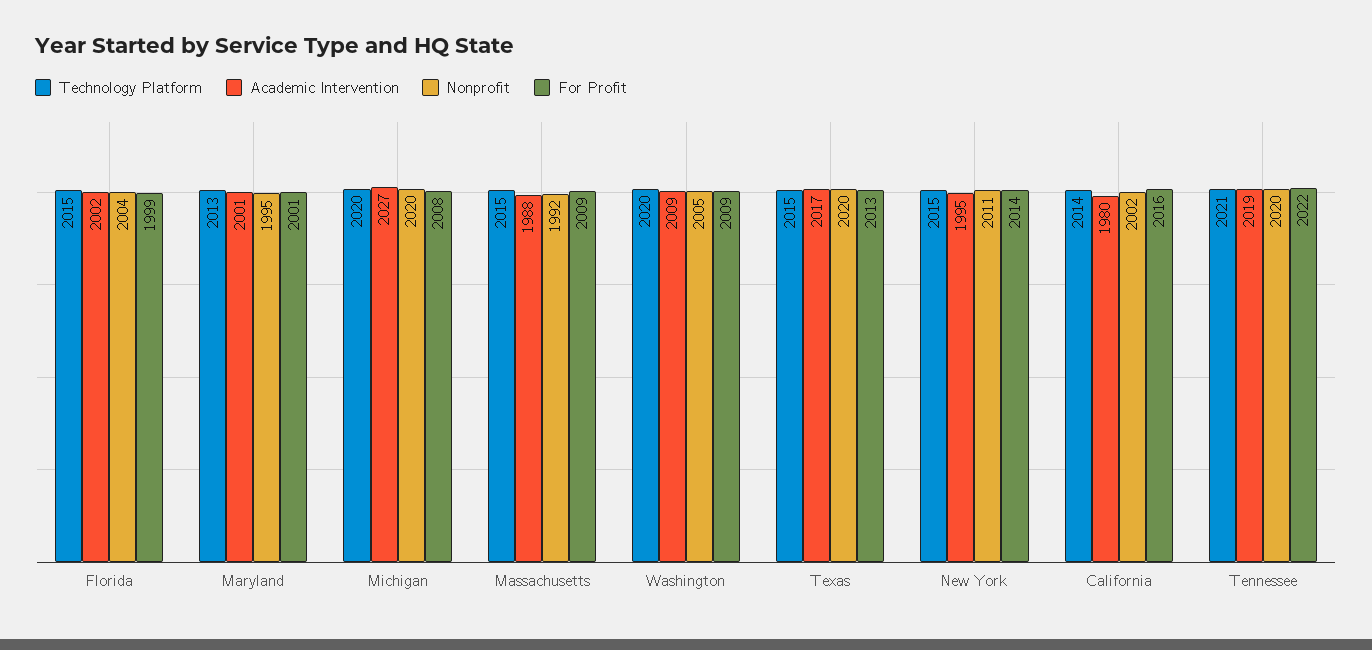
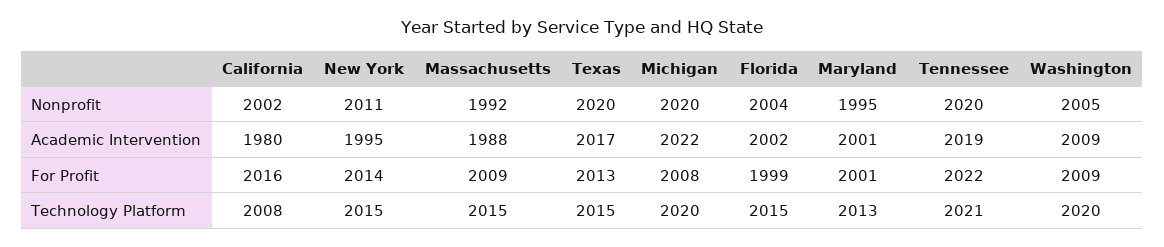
Academic Intervention, Michigan: 2027 -> 2022
Technology Platform, California: 2014 -> 2008

